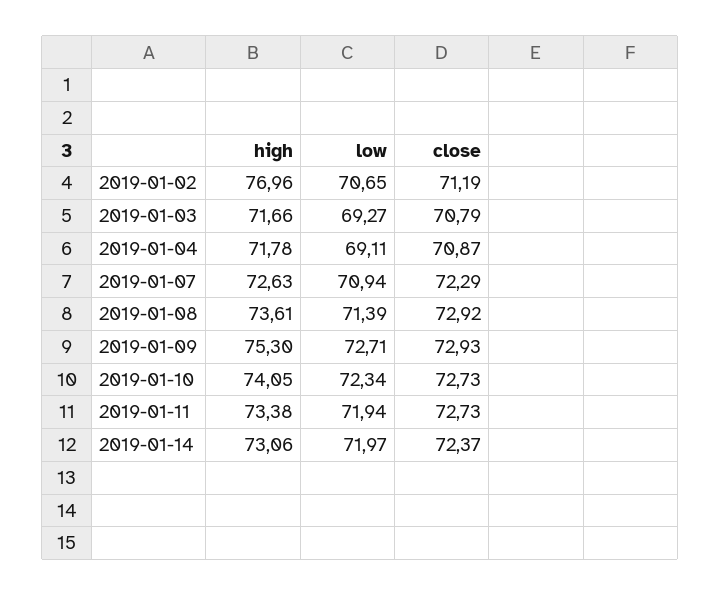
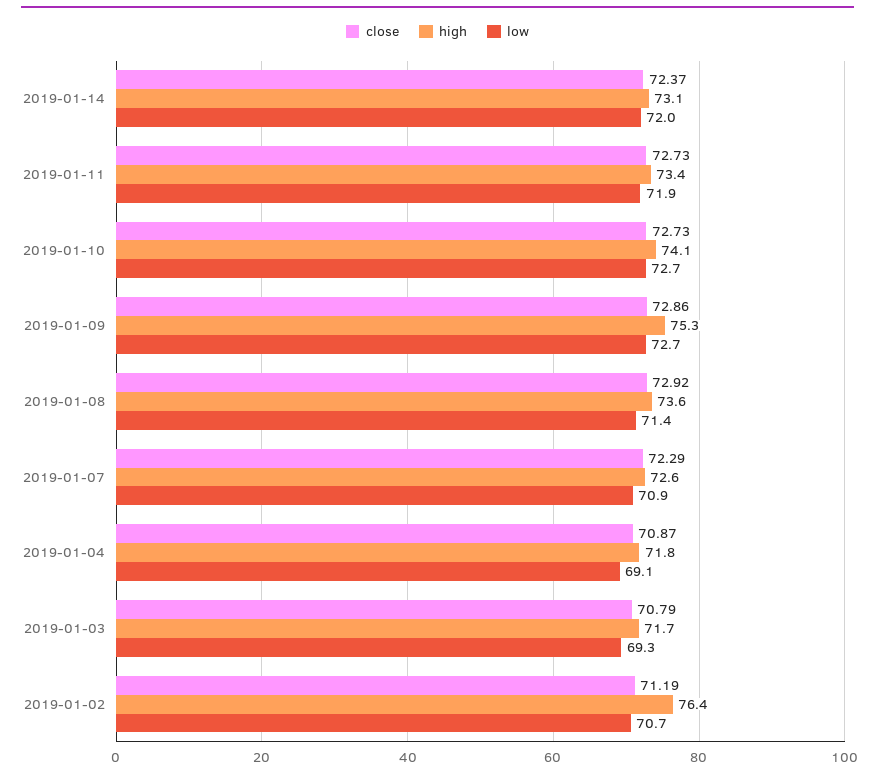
high, 2019-01-02: 76.96 -> 76.4
close, 2019-01-09: 72.93 -> 72.86
low, 2019-01-10: 72.34 -> 72.7

